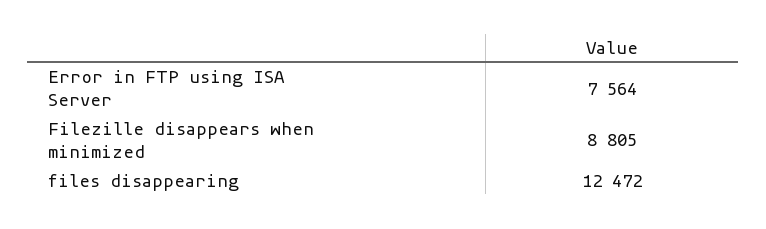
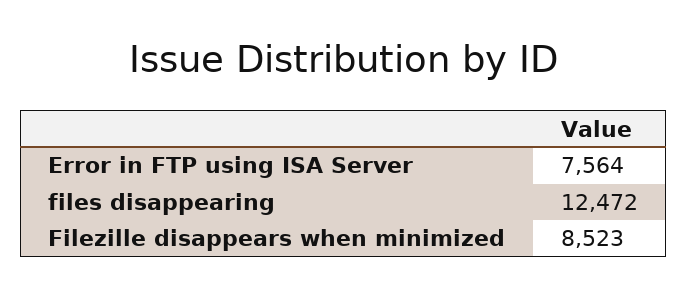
Filezille disappears when minimized: 8805 -> 8523

